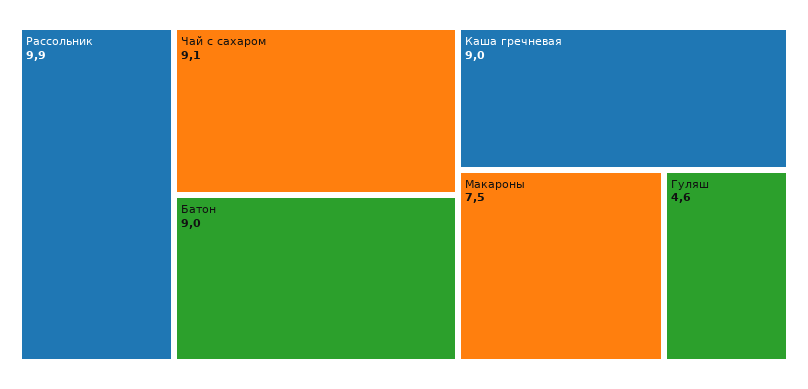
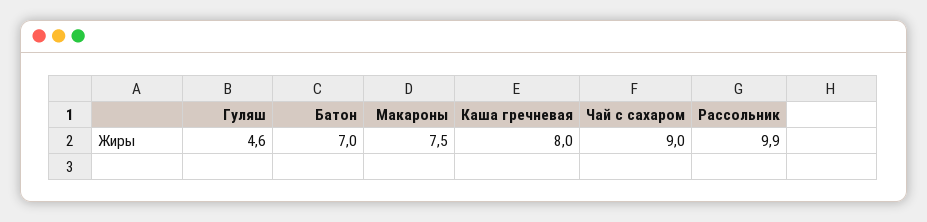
Чай с сахаром: 9.1 -> 9
Батон: 9 -> 7
Каша гречневая: 9 -> 8

